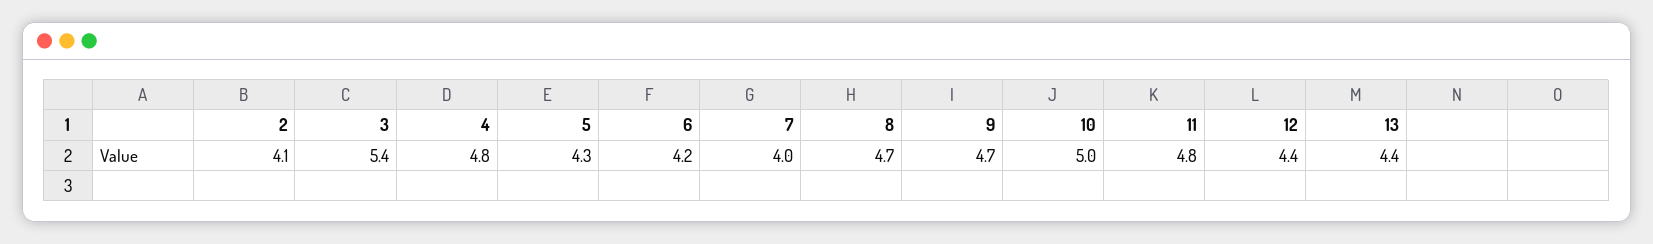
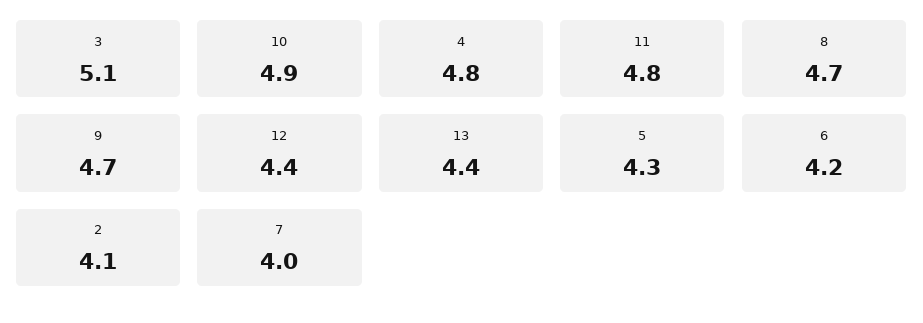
3: 5.4 -> 5.1
10: 5 -> 4.9

